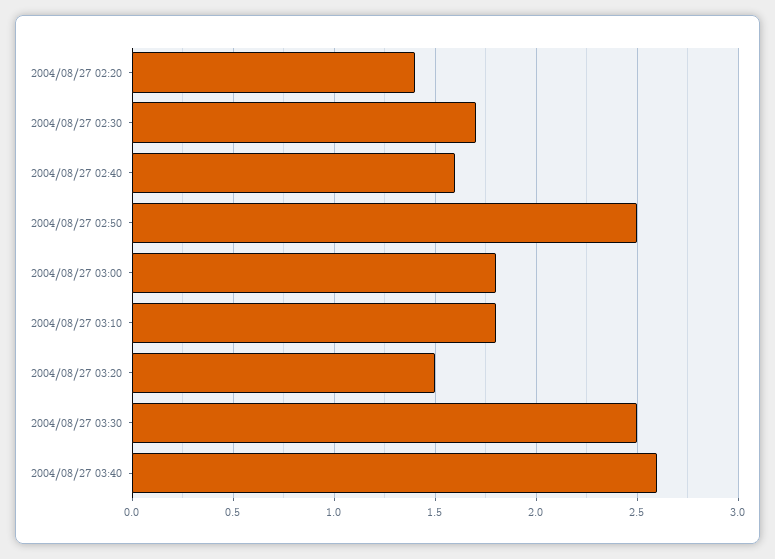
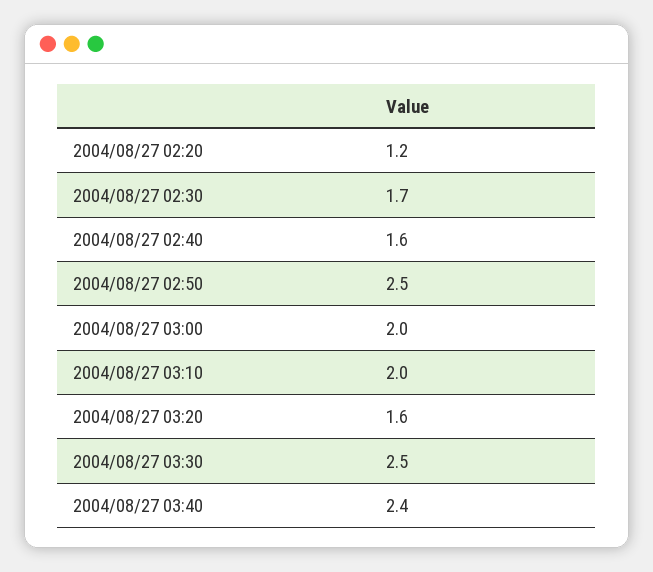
2004/08/27 02:20: 1.4 -> 1.2
2004/08/27 03:00: 1.8 -> 2
2004/08/27 03:10: 1.8 -> 2
2004/08/27 03:20: 1.5 -> 1.6
2004/08/27 03:40: 2.6 -> 2.4

